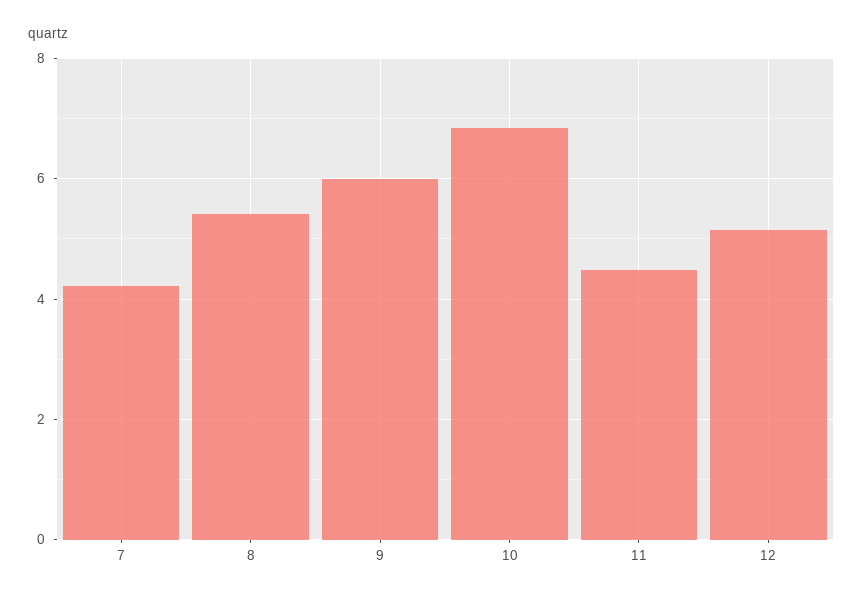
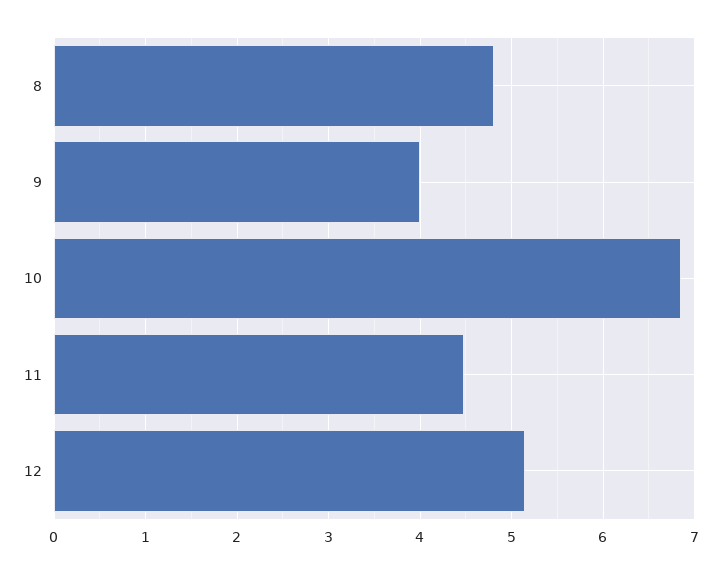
7: 4.2 -> none
8: 5.4 -> 4.8
9: 6 -> 4

